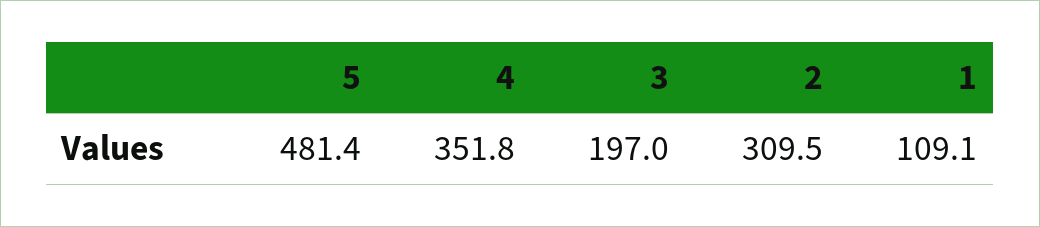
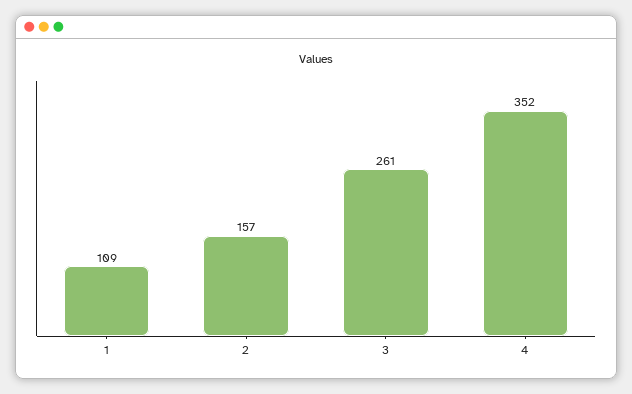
5: 481.4 -> none
3: 197 -> 261
2: 309.5 -> 157

